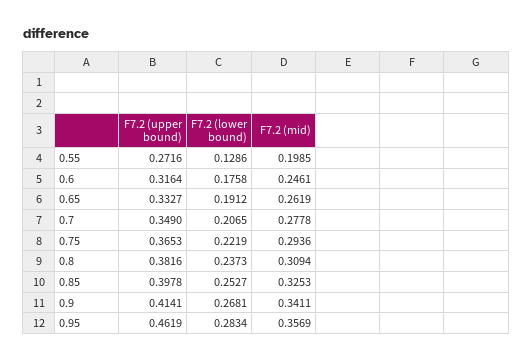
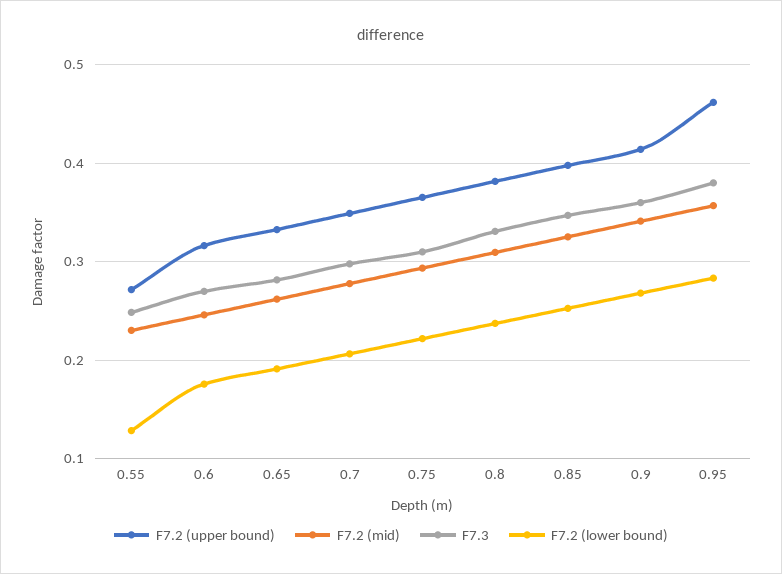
F7.2 (mid), 0.55: 0.1985 -> 0.23
F7.3, 0.55: none -> 0.25
F7.3, 0.6: none -> 0.27
F7.3, 0.65: none -> 0.28
F7.3, 0.7: none -> 0.3
F7.3, 0.75: none -> 0.31
F7.3, 0.8: none -> 0.33
F7.3, 0.85: none -> 0.35
F7.3, 0.9: none -> 0.36
F7.3, 0.95: none -> 0.38

